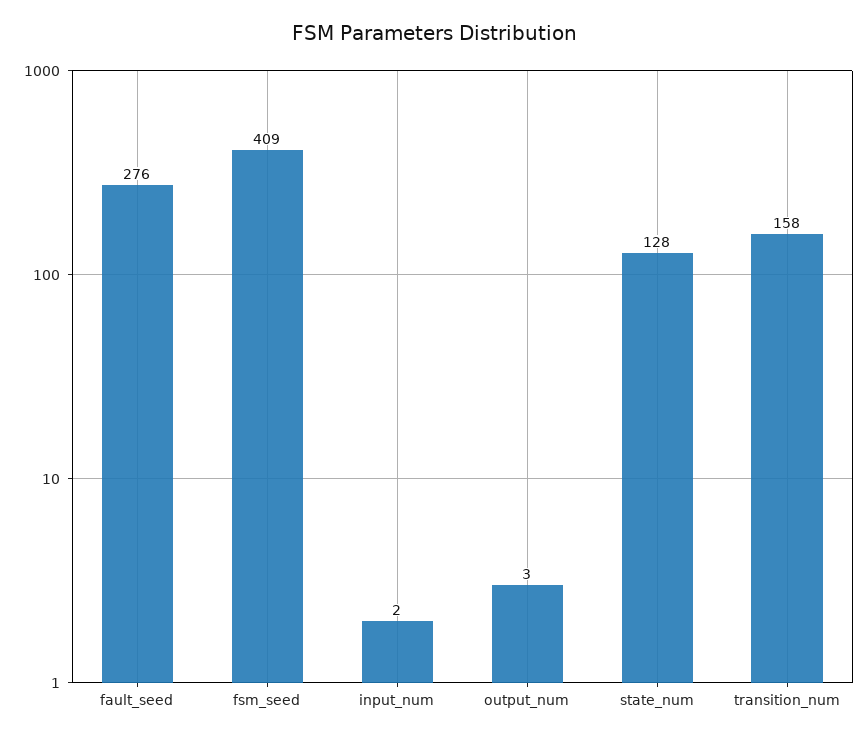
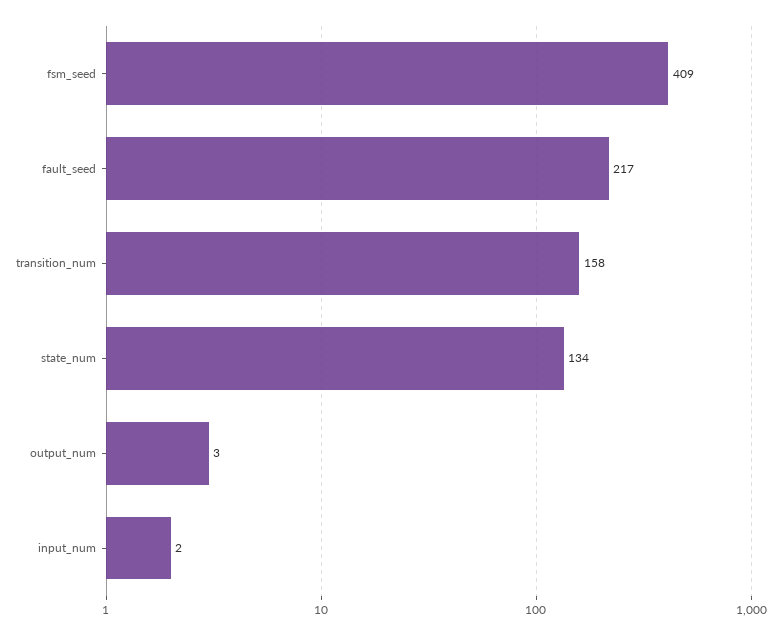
fault_seed: 276 -> 217
state_num: 128 -> 134

